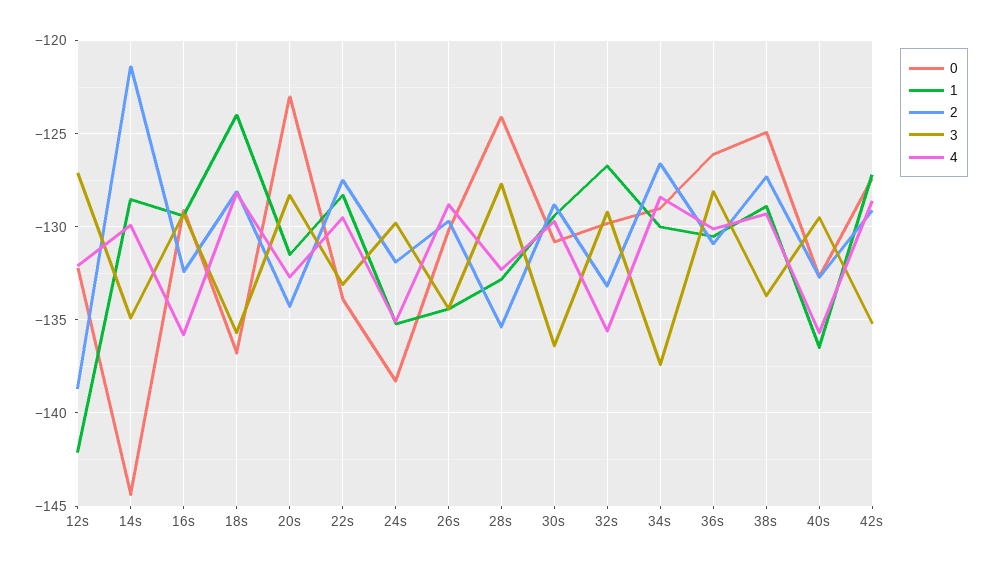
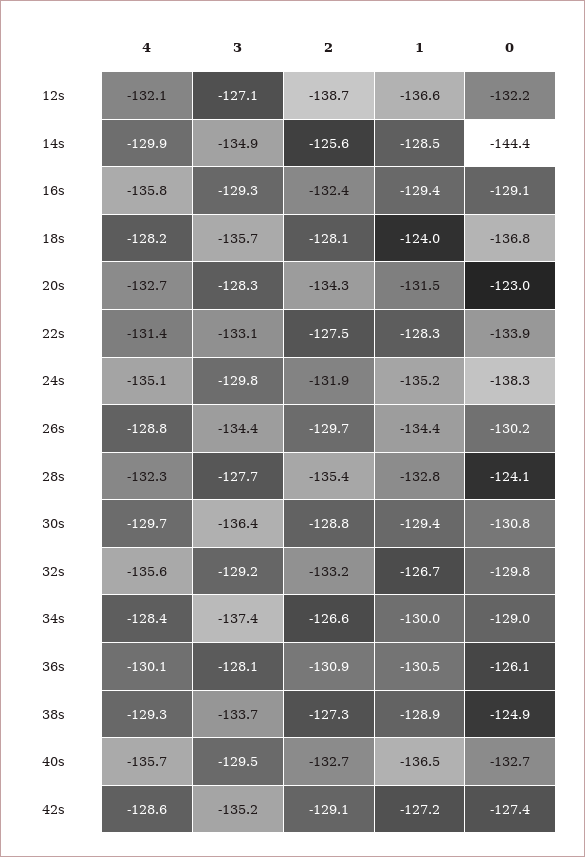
1, 12s: -142 -> -136.6
2, 14s: -121.5 -> -125.6
4, 22s: -129.5 -> -131.4

